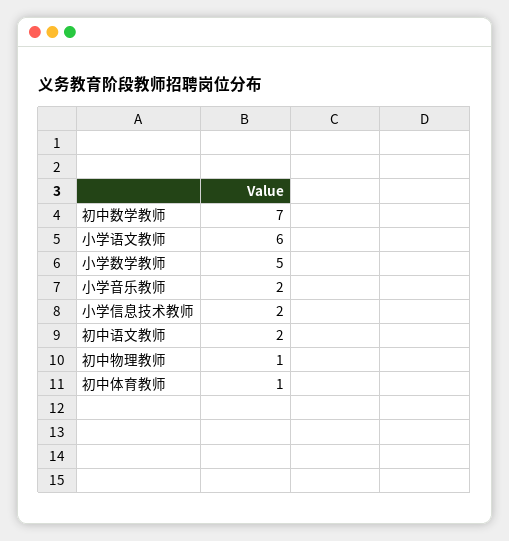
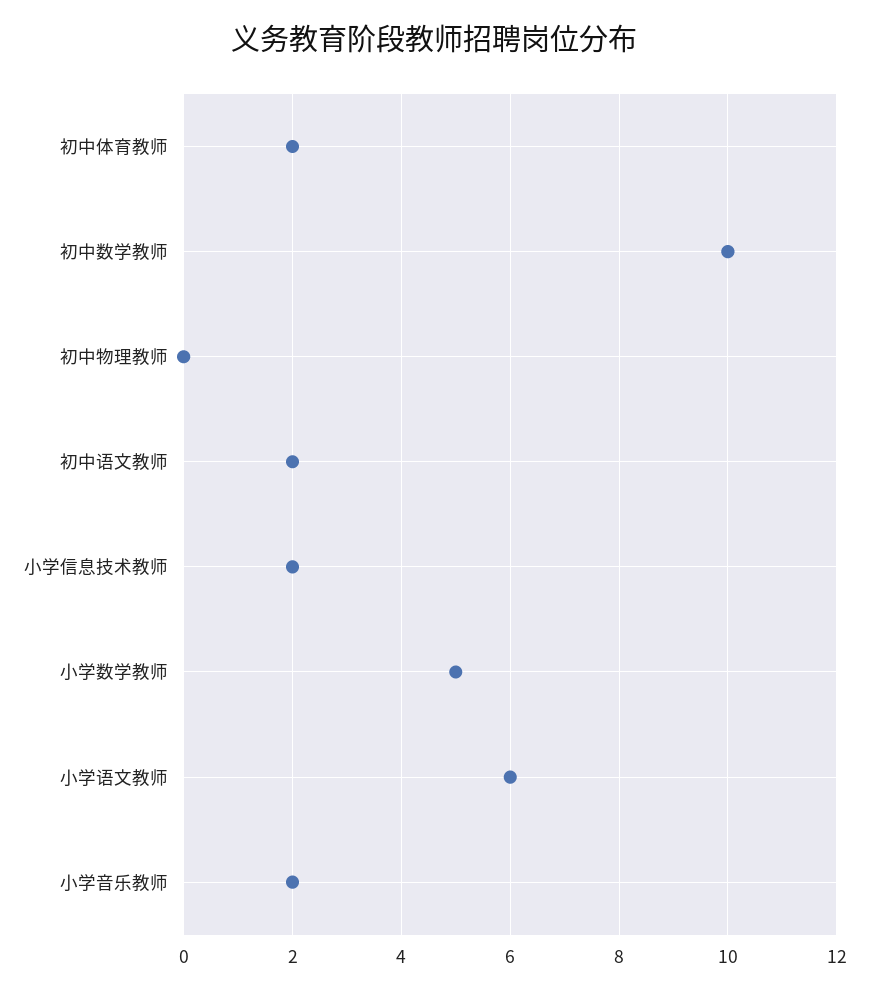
初中数学教师: 7 -> 10
初中物理教师: 1 -> 0
初中体育教师: 1 -> 2

